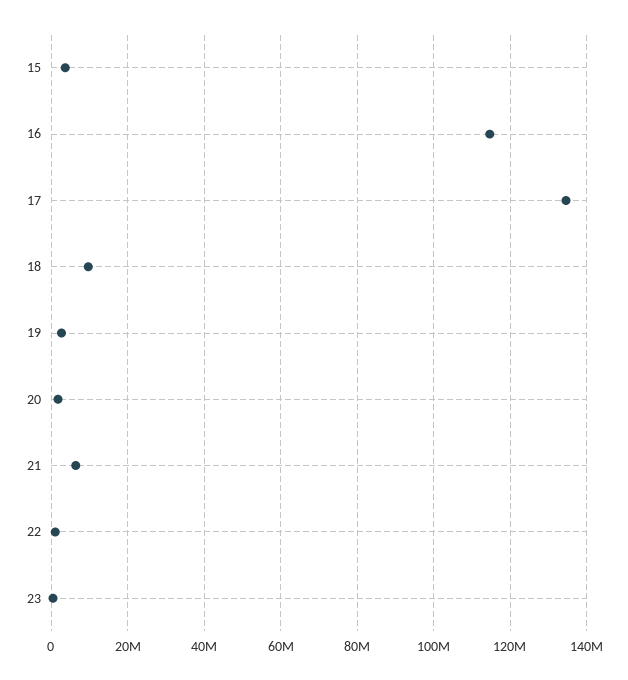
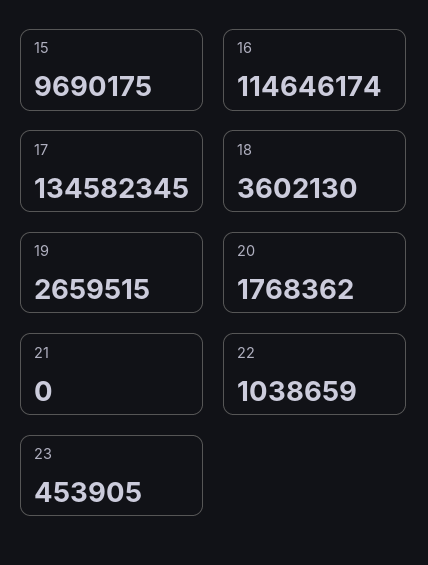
15: 4000000 -> 9690175
18: 10000000 -> 3602130
21: 6000000 -> 0

